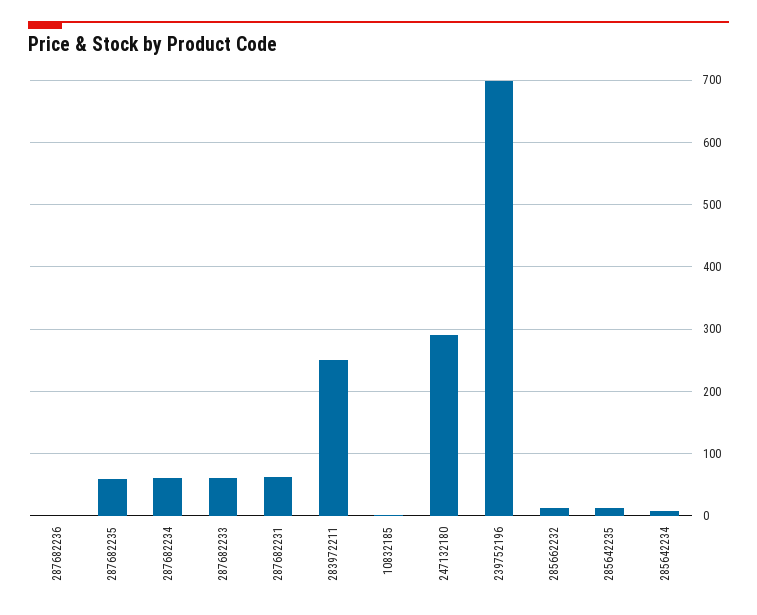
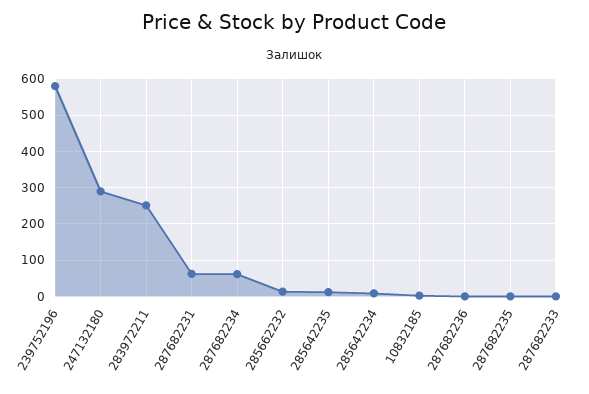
287682235: 60 -> 0
287682233: 60 -> 0
239752196: 700 -> 580

